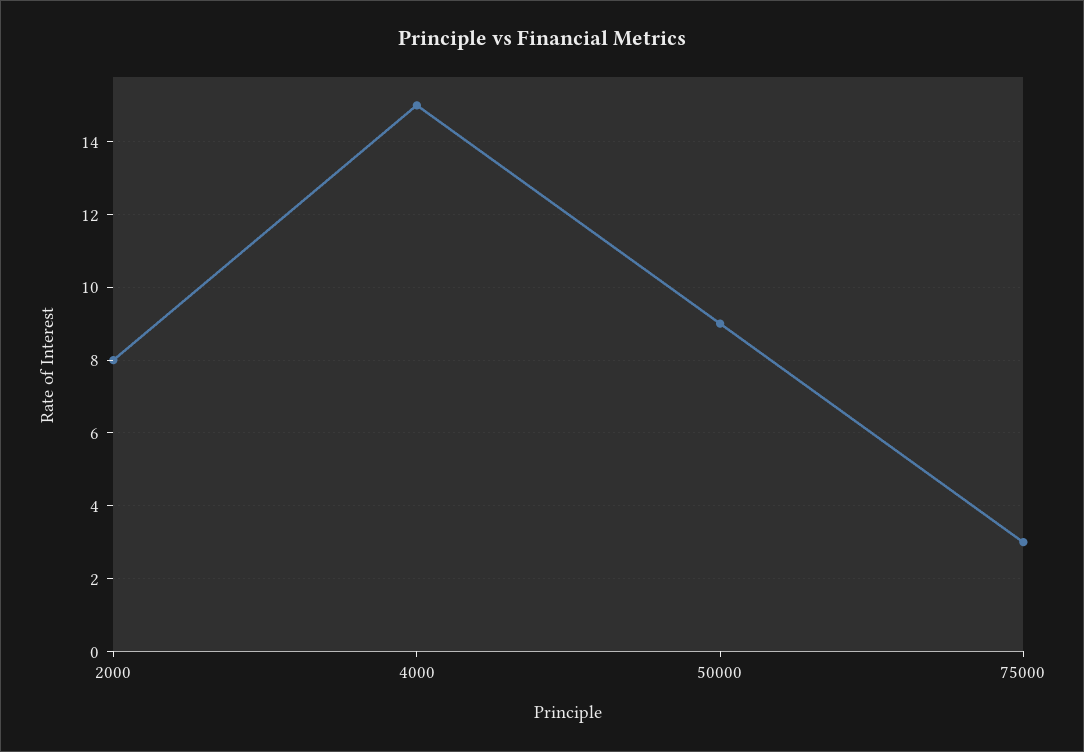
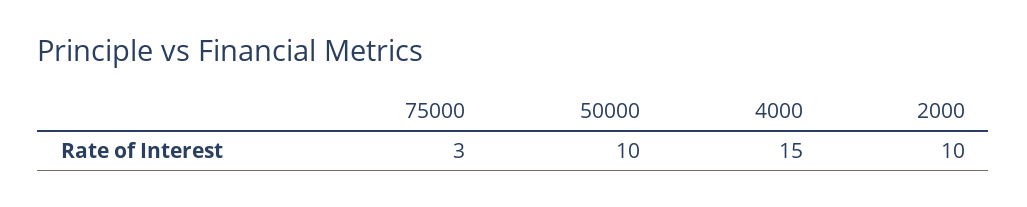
2000: 8 -> 10
50000: 9 -> 10

